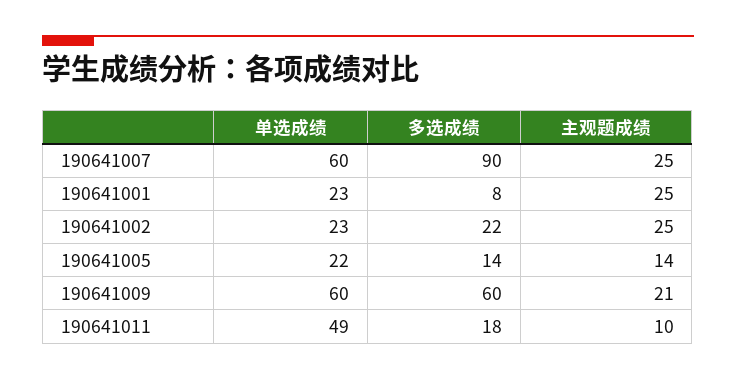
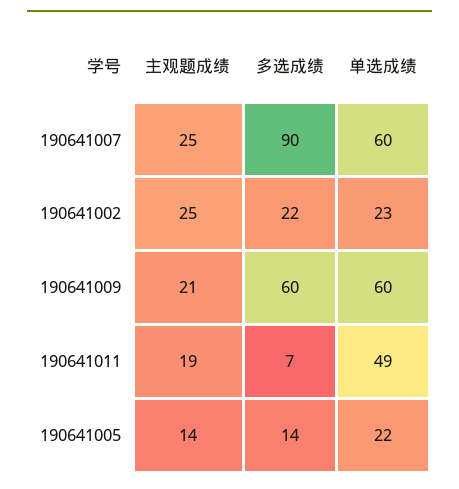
单选成绩, 190641001: 23 -> none
多选成绩, 190641001: 8 -> none
主观题成绩, 190641001: 25 -> none
多选成绩, 190641011: 18 -> 7
主观题成绩, 190641011: 10 -> 19

